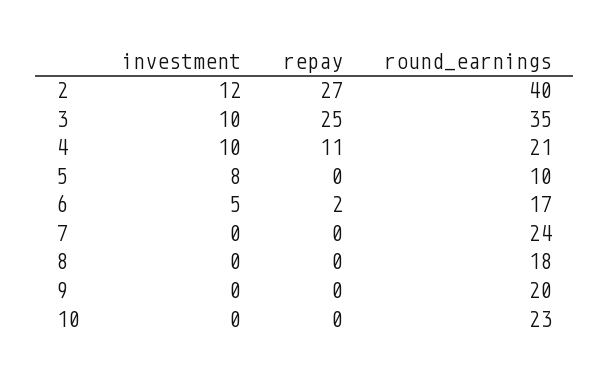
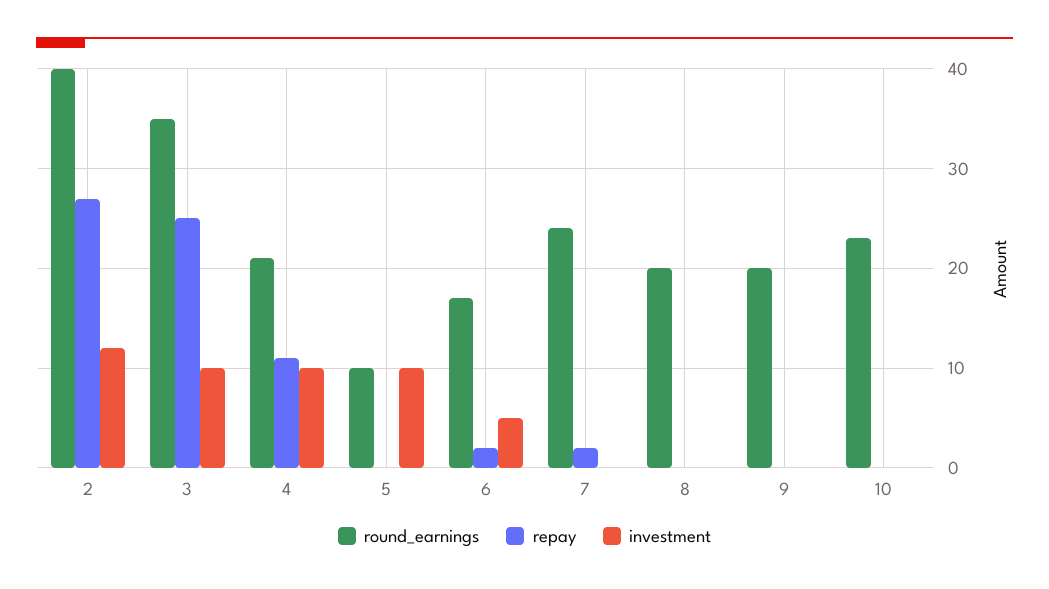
investment, 5: 8 -> 10
repay, 7: 0 -> 2
round_earnings, 8: 18 -> 20

